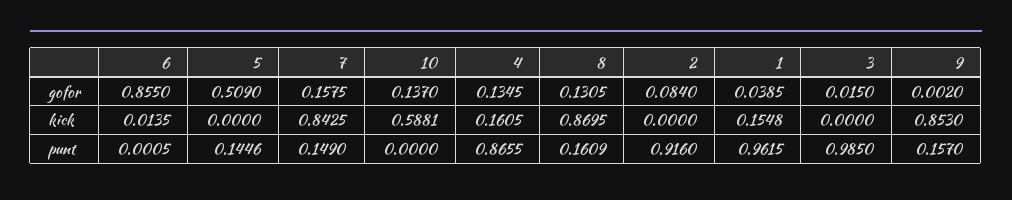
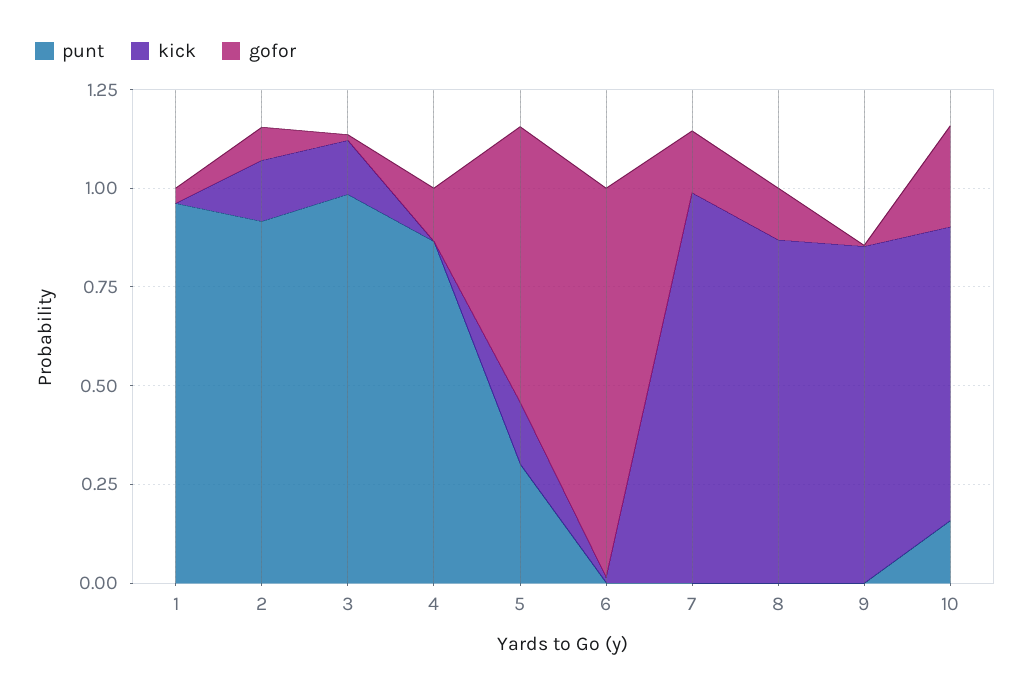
gofor, 6: 0.855 -> 1
gofor, 5: 0.509 -> 0.7
gofor, 10: 0.137 -> 0.25
kick, 5: 0 -> 0.15
kick, 7: 0.8425 -> 1
kick, 10: 0.5881 -> 0.75
kick, 4: 0.1605 -> 0
kick, 2: 0 -> 0.15
kick, 1: 0.1548 -> 0
kick, 3: 0 -> 0.15
punt, 5: 0.1446 -> 0.3
punt, 7: 0.149 -> 0
punt, 10: 0 -> 0.15
punt, 8: 0.1609 -> 0
punt, 9: 0.157 -> 0

